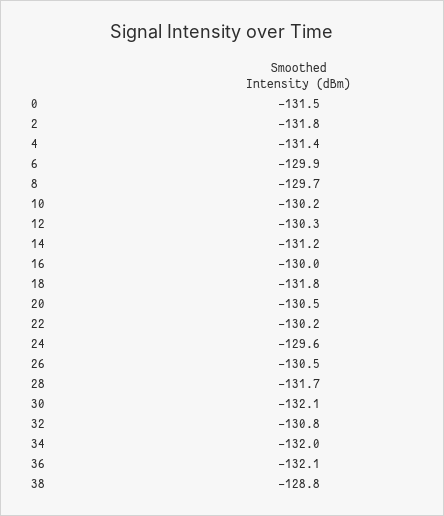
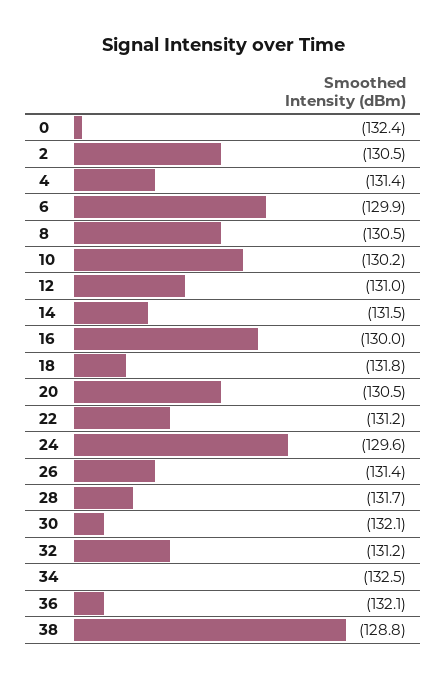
0: -131.5 -> -132.4
2: -131.8 -> -130.5
8: -129.7 -> -130.5
12: -130.3 -> -131
14: -131.2 -> -131.5
22: -130.2 -> -131.2
26: -130.5 -> -131.4
32: -130.8 -> -131.2
34: -132 -> -132.5

